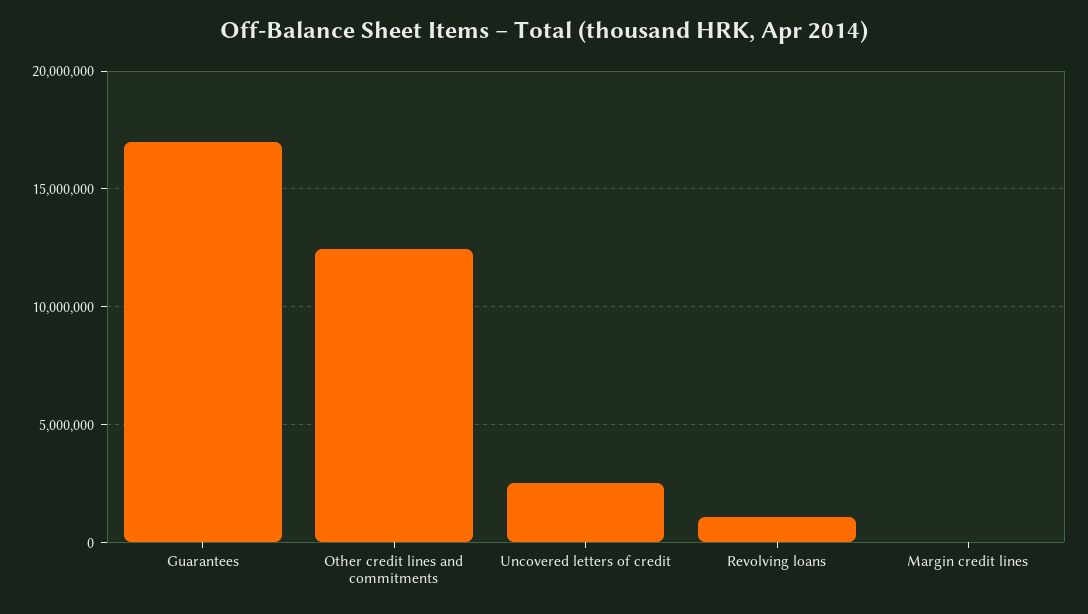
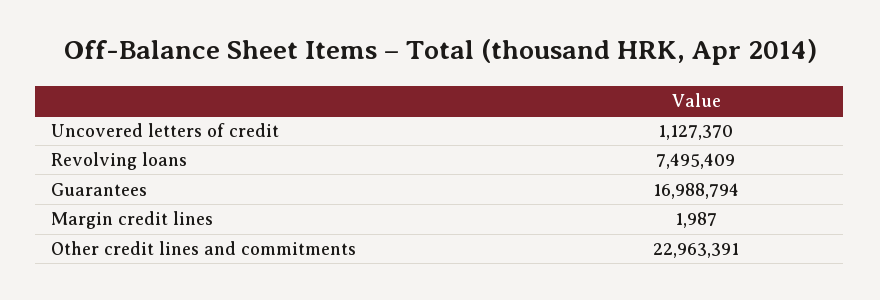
Other credit lines and commitments: 12500000 -> 22963391
Uncovered letters of credit: 2500000 -> 1127370
Revolving loans: 1000000 -> 7495409

